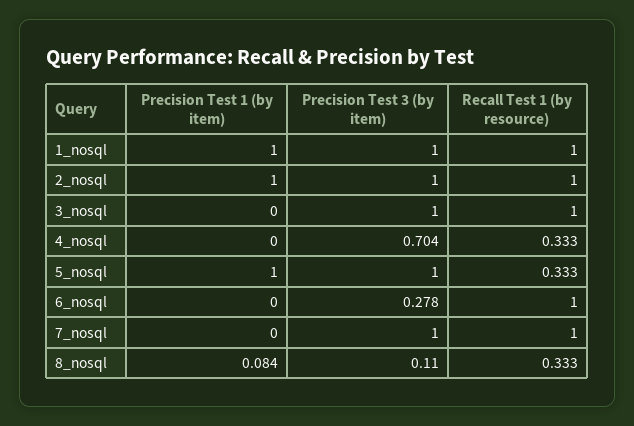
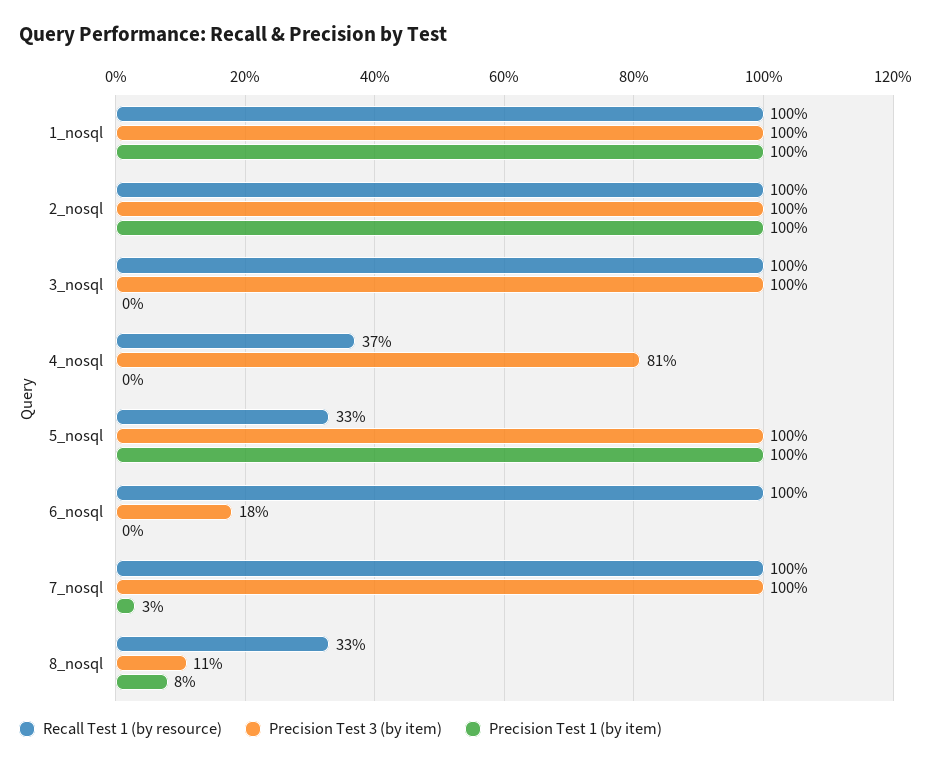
Precision Test 3 (by item), 4_nosql: 0.704 -> 0.81
Recall Test 1 (by resource), 4_nosql: 0.333 -> 0.37
Precision Test 3 (by item), 6_nosql: 0.278 -> 0.18
Precision Test 1 (by item), 7_nosql: 0 -> 0.03

